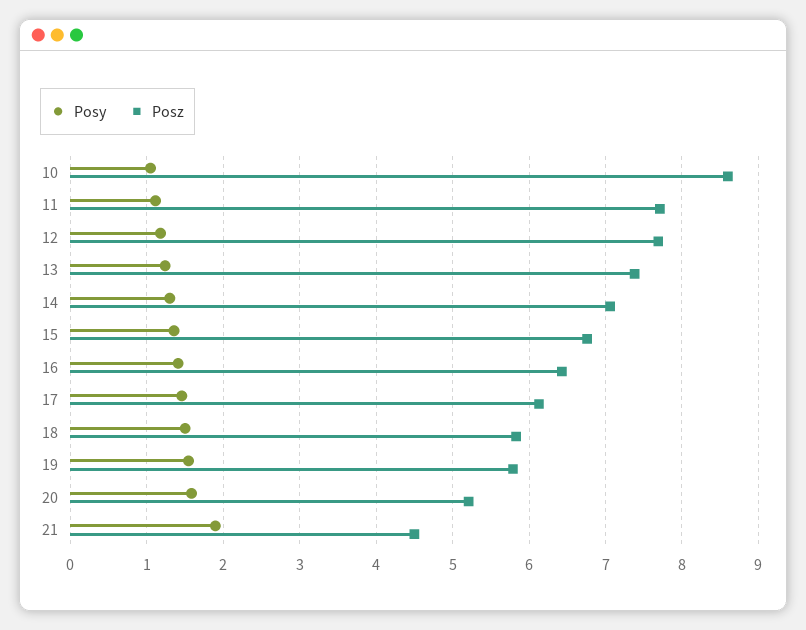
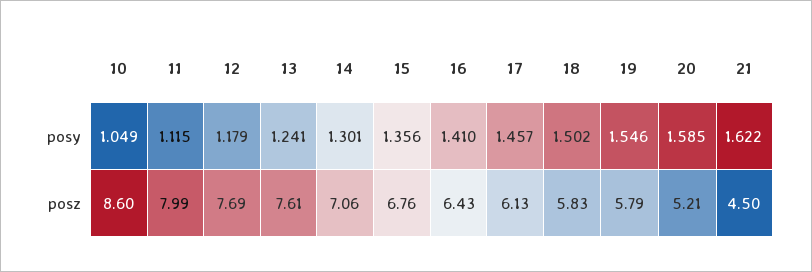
Posz, 11: 7.7 -> 7.99
Posz, 13: 7.4 -> 7.61
Posy, 21: 1.9 -> 1.622

